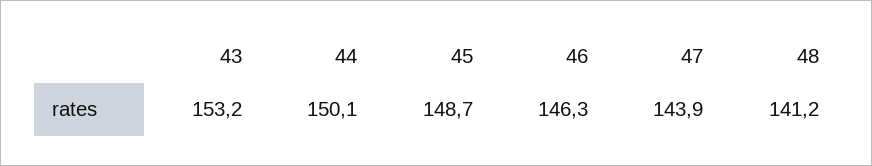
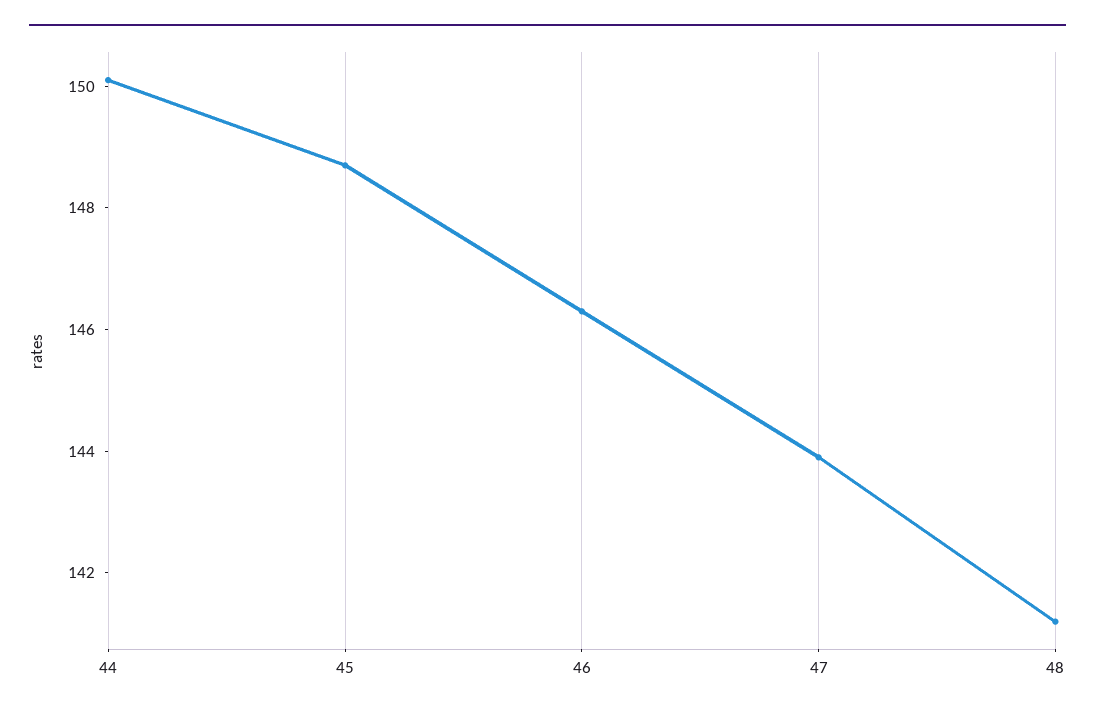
43: 153.2 -> none

